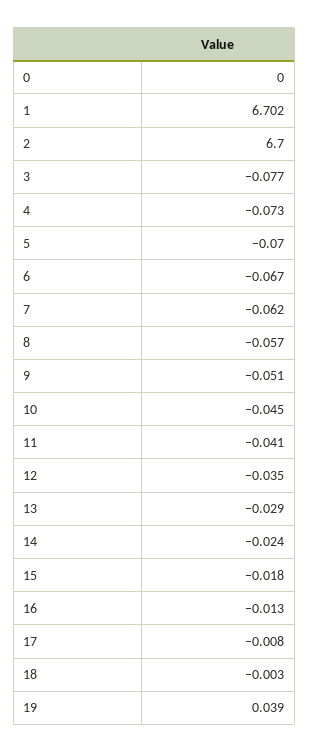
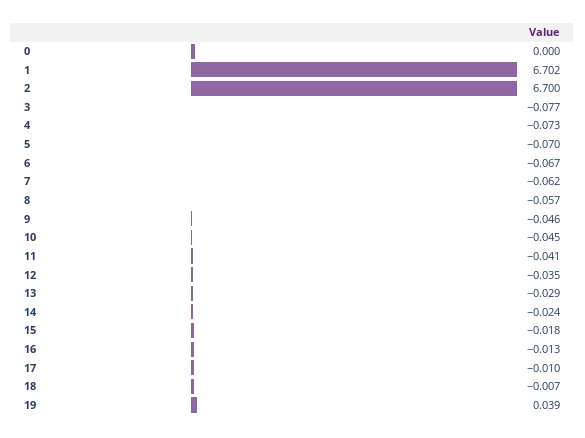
9: -0.051 -> -0.046
17: -0.008 -> -0.01
18: -0.003 -> -0.007

